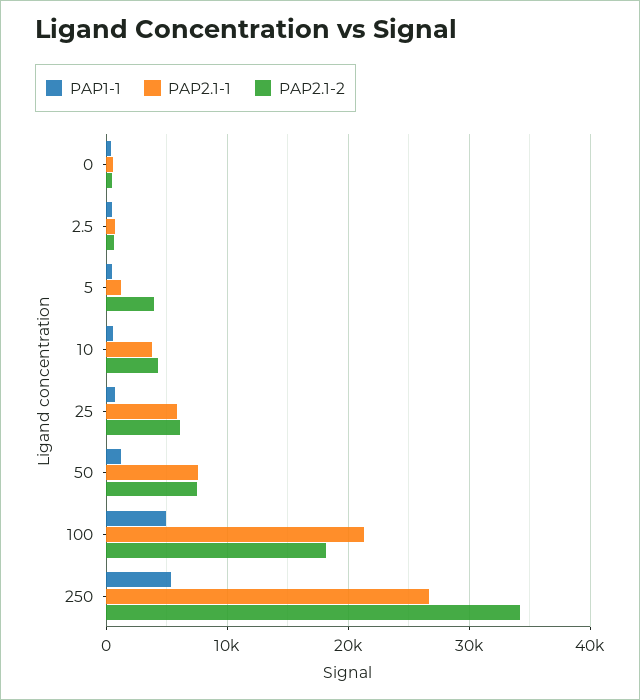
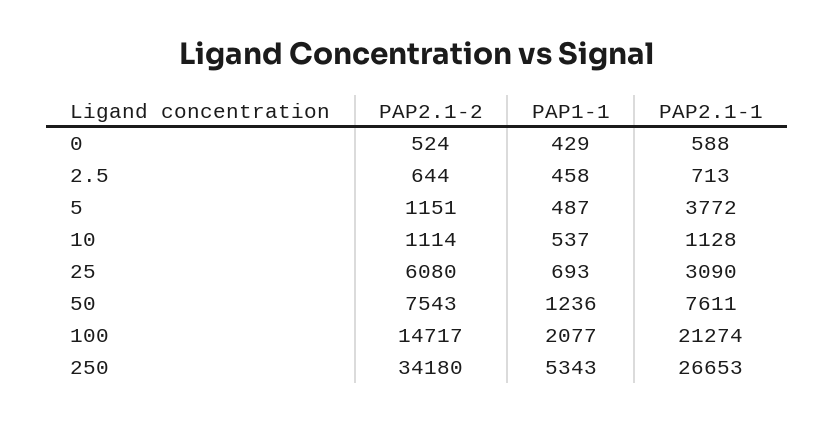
PAP2.1-1, 5: 1000 -> 3772
PAP2.1-2, 5: 4000 -> 1151
PAP2.1-1, 10: 4000 -> 1128
PAP2.1-2, 10: 4000 -> 1114
PAP2.1-1, 25: 6000 -> 3090
PAP1-1, 100: 5000 -> 2077
PAP2.1-2, 100: 18000 -> 14717

